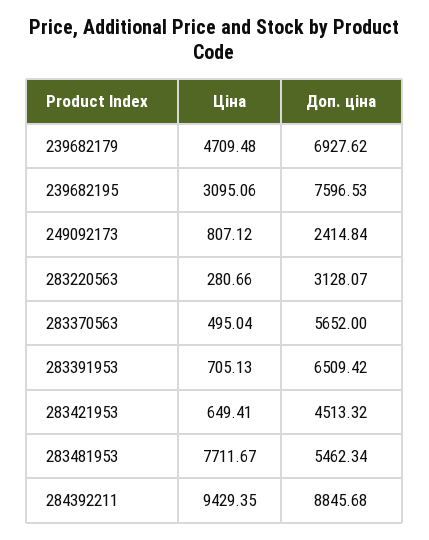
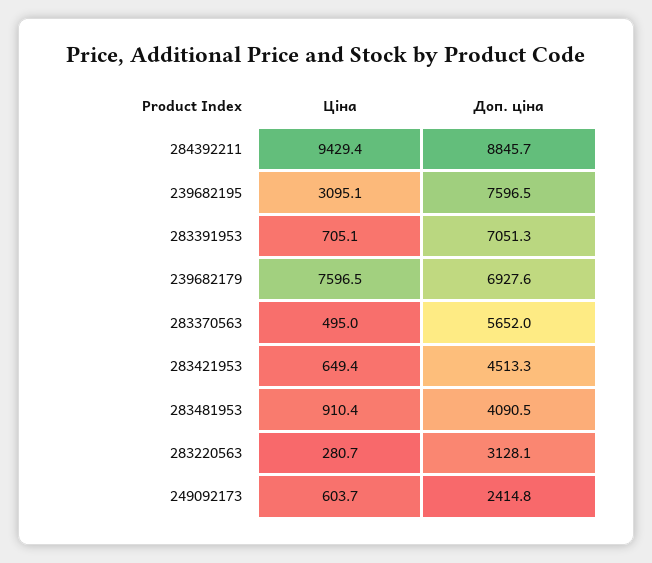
Ціна, 239682179: 4709.48 -> 7596.5
Ціна, 249092173: 807.12 -> 603.7
Доп. ціна, 283391953: 6509.42 -> 7051.3
Ціна, 283481953: 7711.67 -> 910.4
Доп. ціна, 283481953: 5462.34 -> 4090.5

